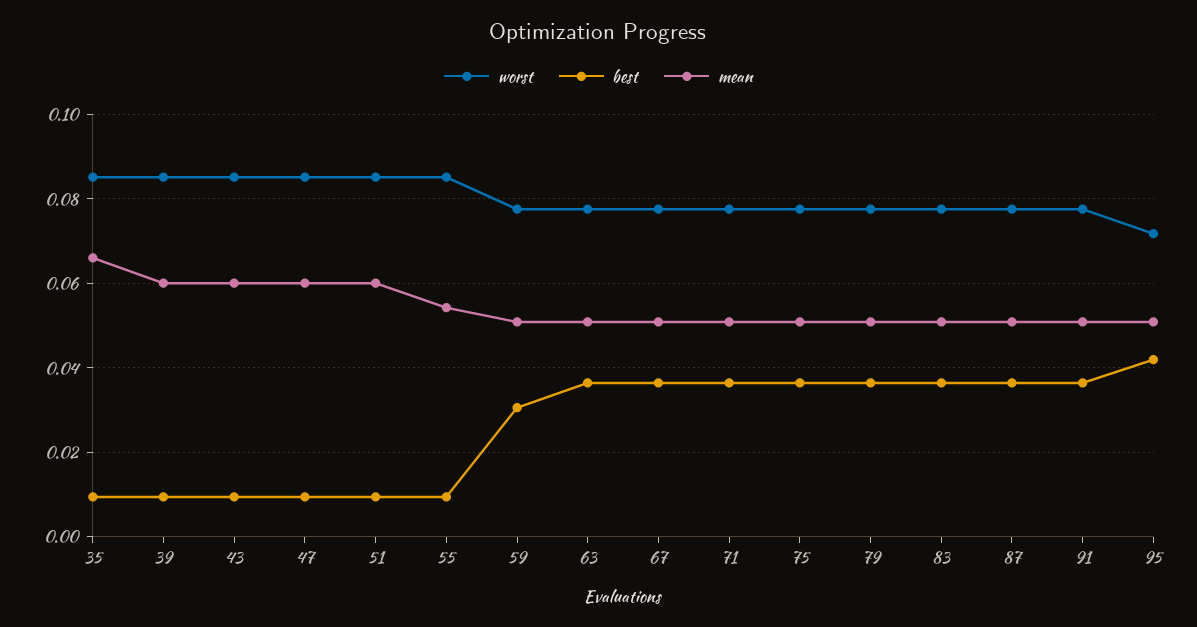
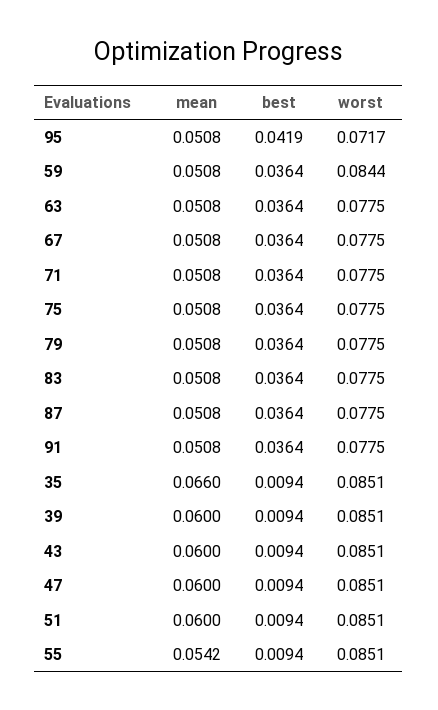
worst, 59: 0.078 -> 0.0844
best, 59: 0.03 -> 0.0364

